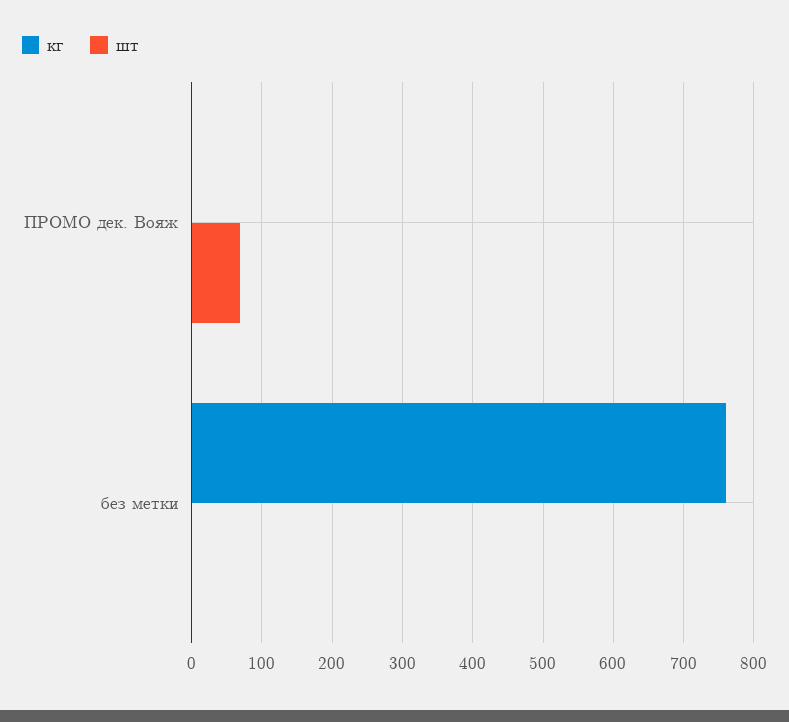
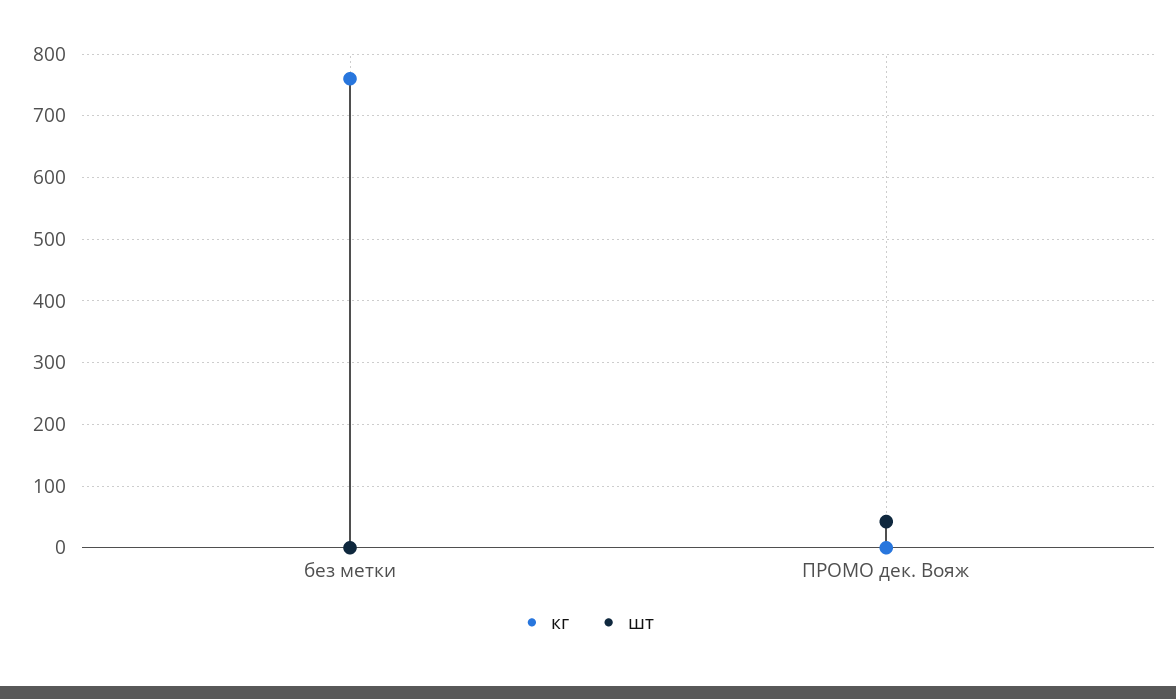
шт, ПРОМО дек. Вояж: 70 -> 40

